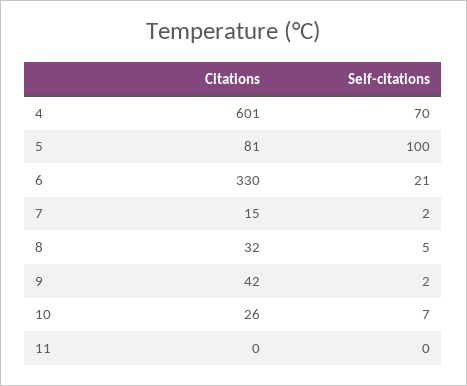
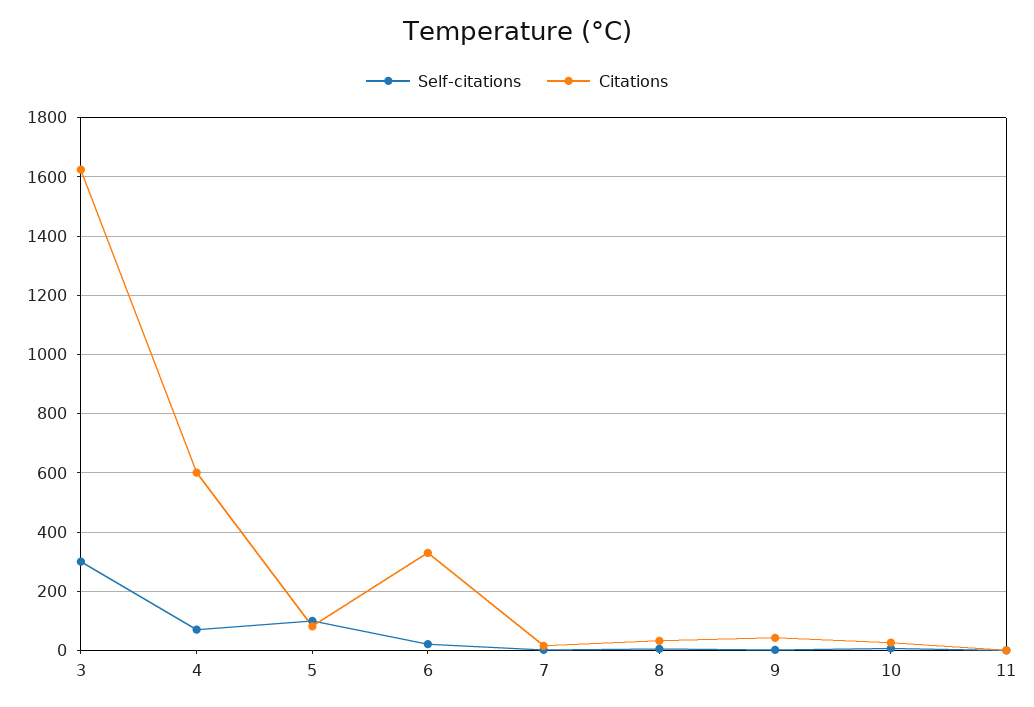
Self-citations, 3: none -> 300
Citations, 3: none -> 1625

